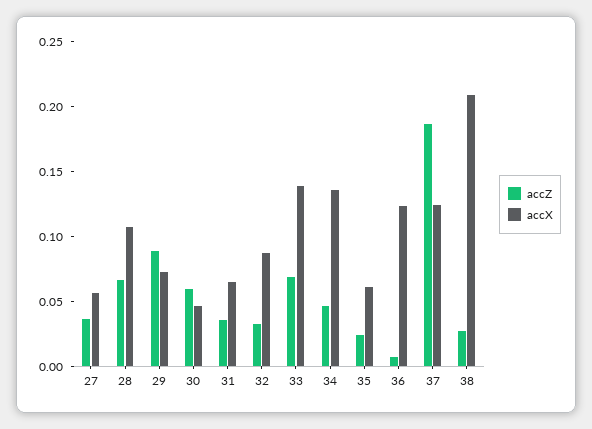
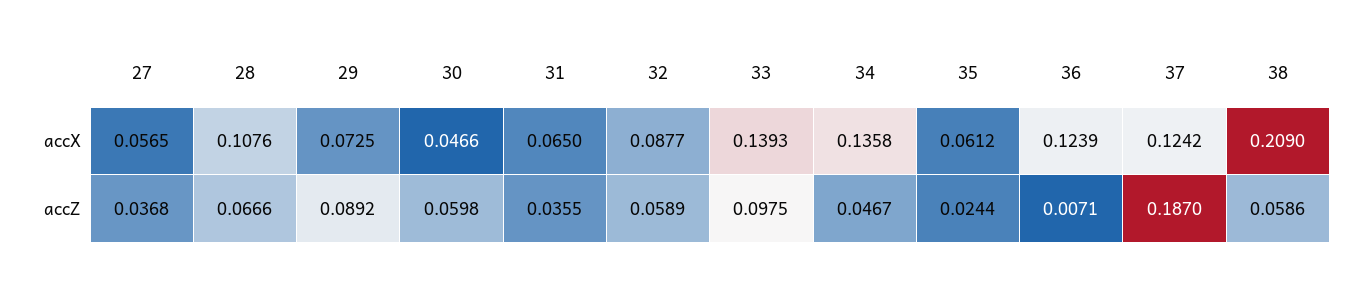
accZ, 32: 0.03 -> 0.0589
accZ, 33: 0.07 -> 0.0975
accZ, 38: 0.03 -> 0.0586

